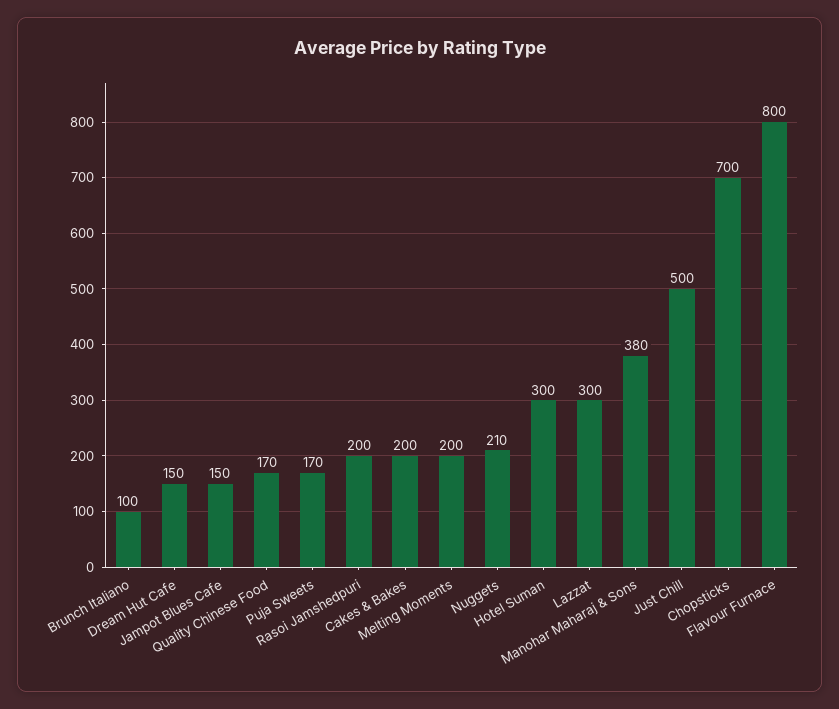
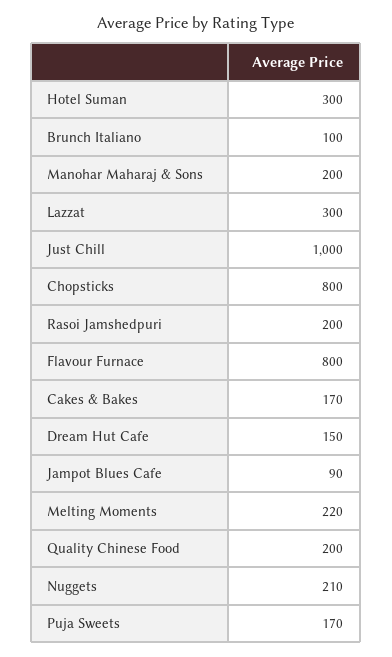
Jampot Blues Cafe: 150 -> 90
Quality Chinese Food: 170 -> 200
Cakes & Bakes: 200 -> 170
Melting Moments: 200 -> 220
Manohar Maharaj & Sons: 380 -> 200
Just Chill: 500 -> 1000
Chopsticks: 700 -> 800

